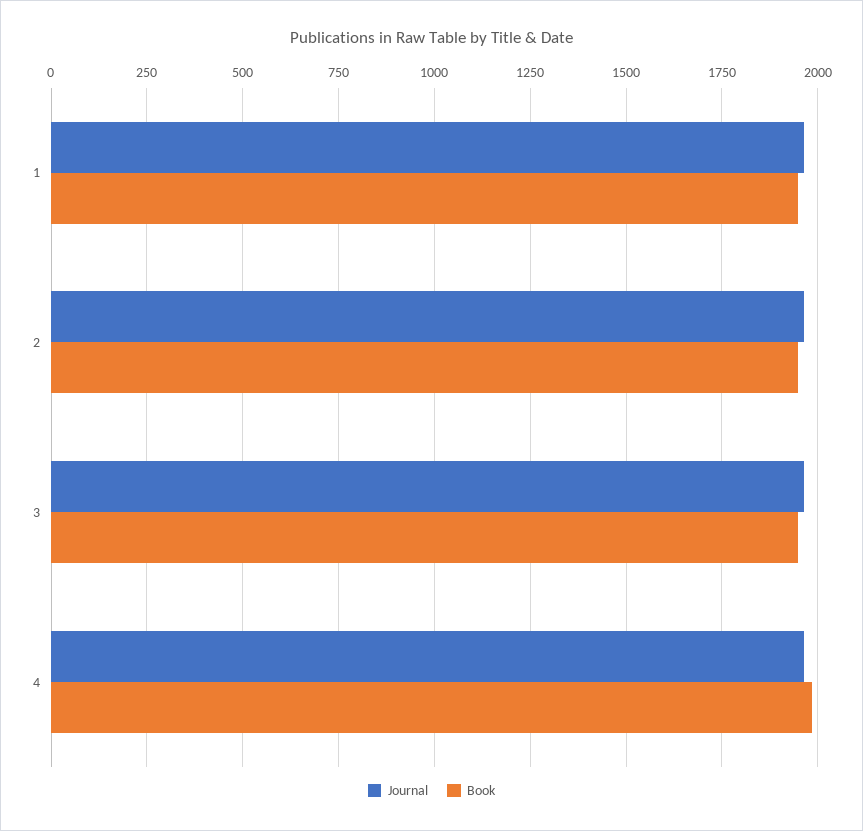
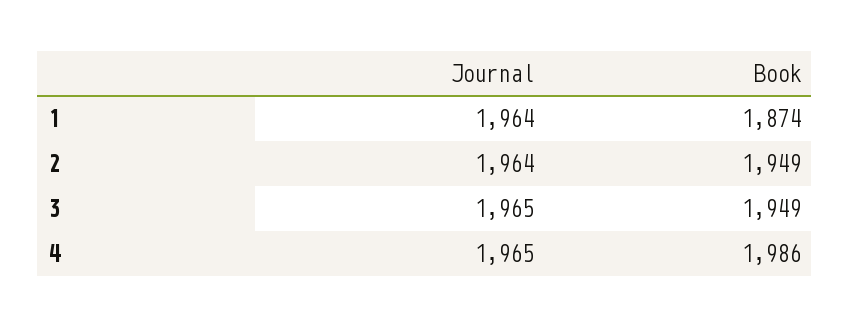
Book, 1: 1950 -> 1874

